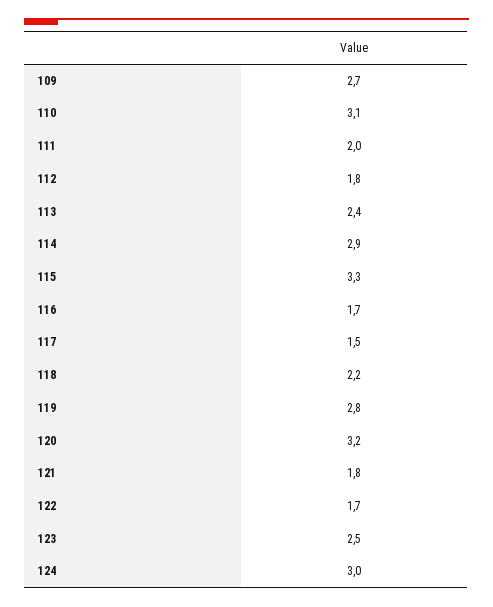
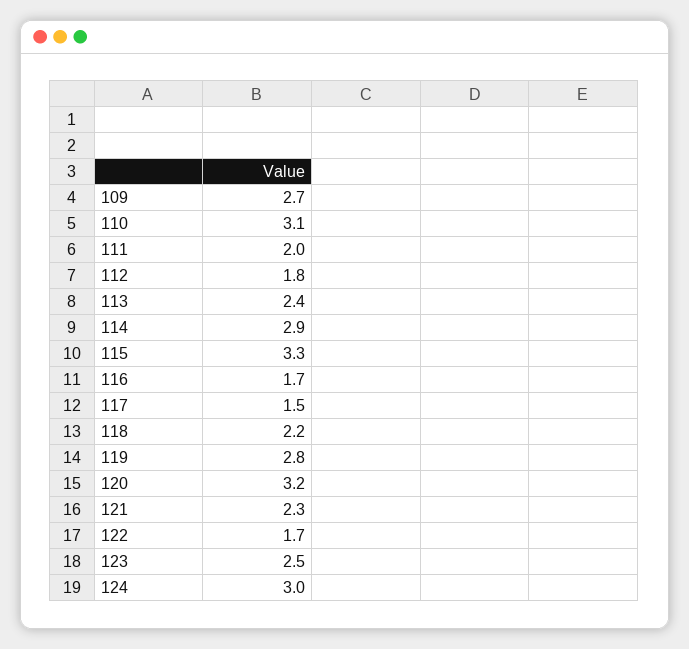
121: 1.8 -> 2.3

